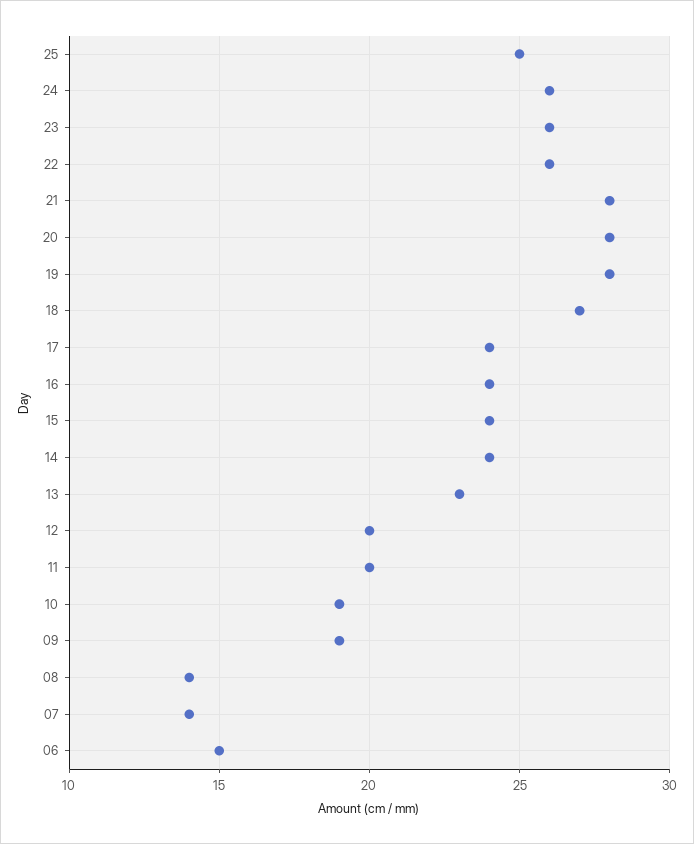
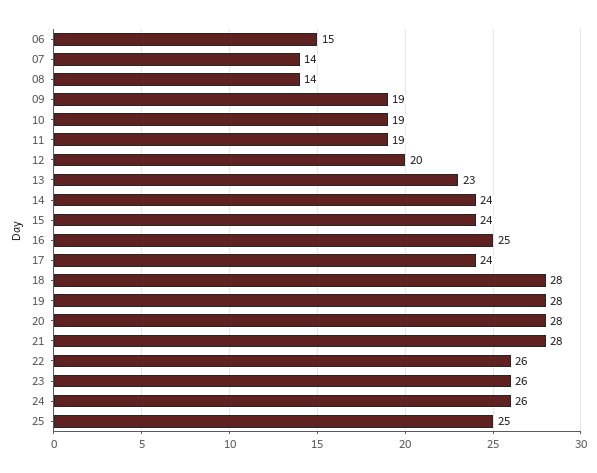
18: 27 -> 28
16: 24 -> 25
11: 20 -> 19

